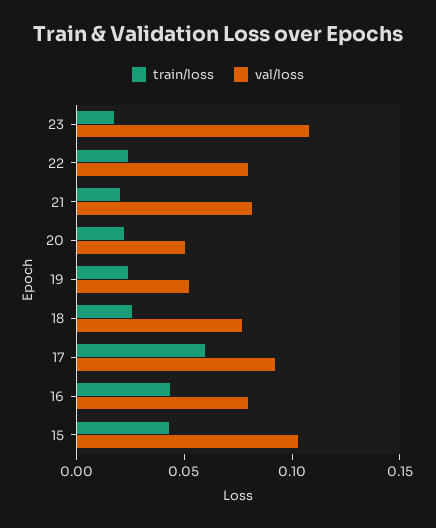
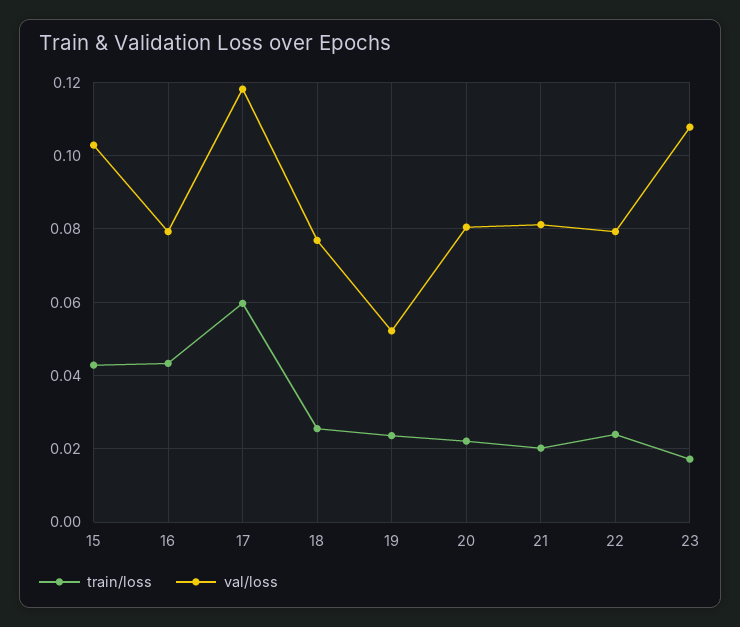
val/loss, 20: 0.05 -> 0.08
val/loss, 17: 0.09 -> 0.118

